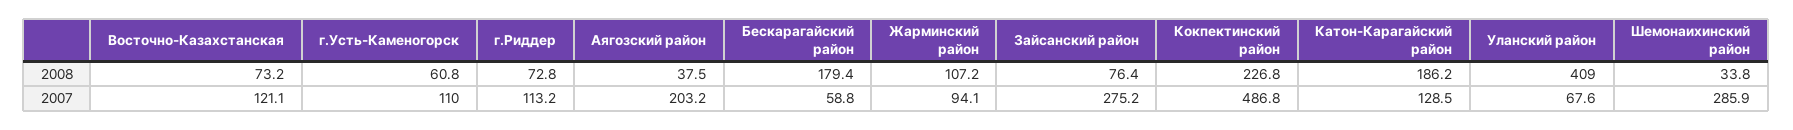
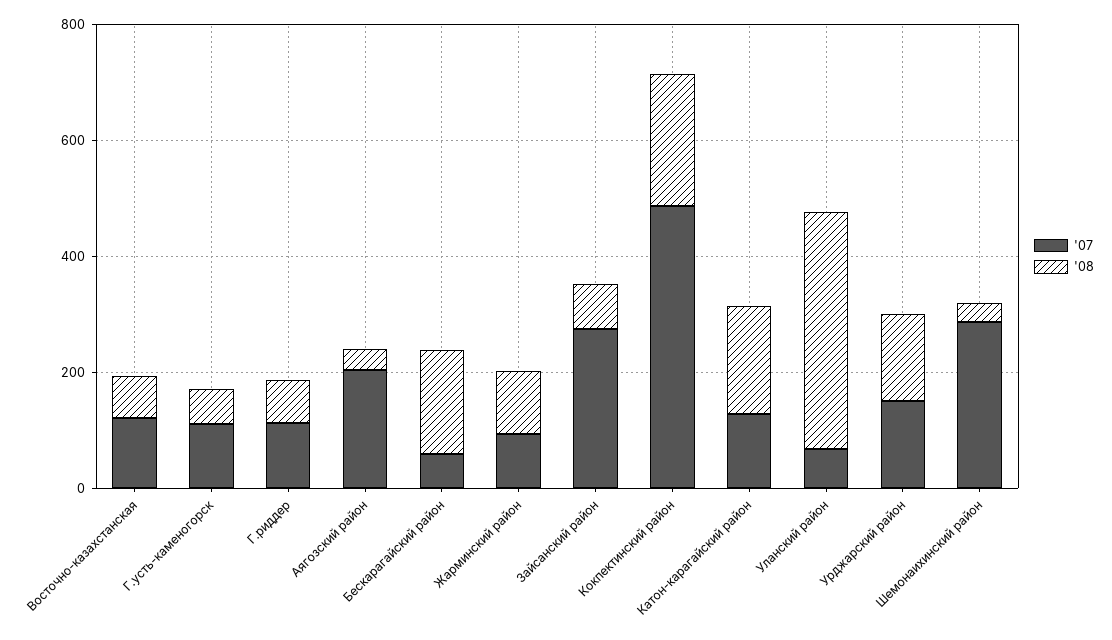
2007, Урджарский район: none -> 150
2008, Урджарский район: none -> 150

